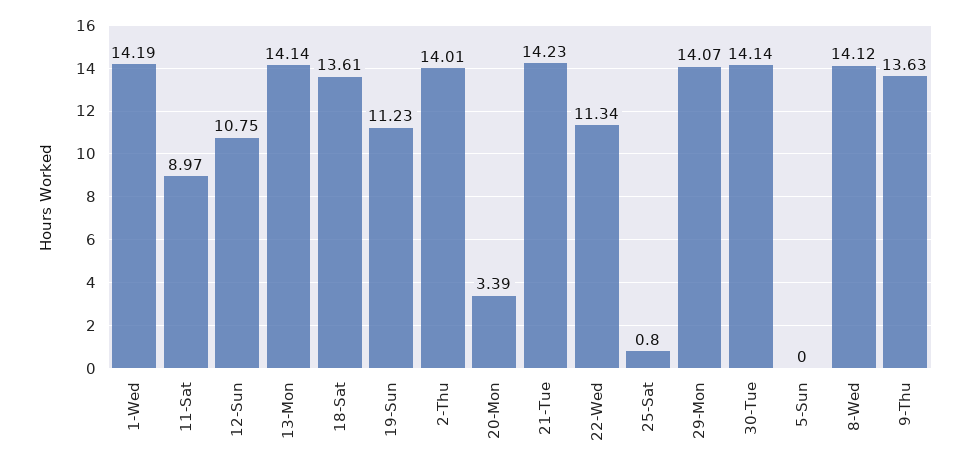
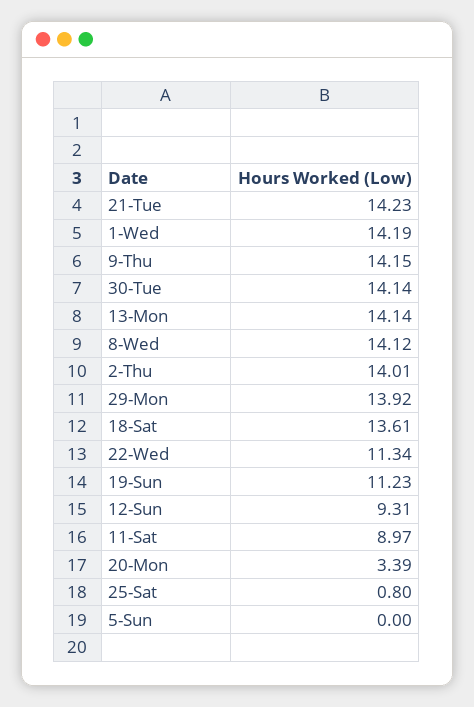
12-Sun: 10.75 -> 9.31
29-Mon: 14.07 -> 13.92
9-Thu: 13.63 -> 14.15

